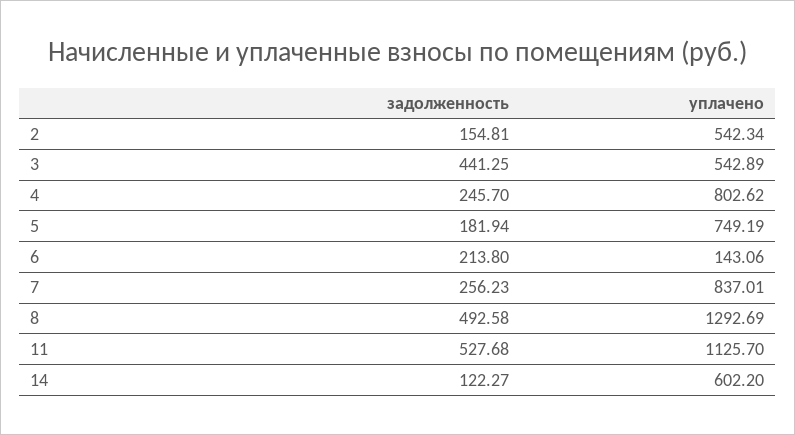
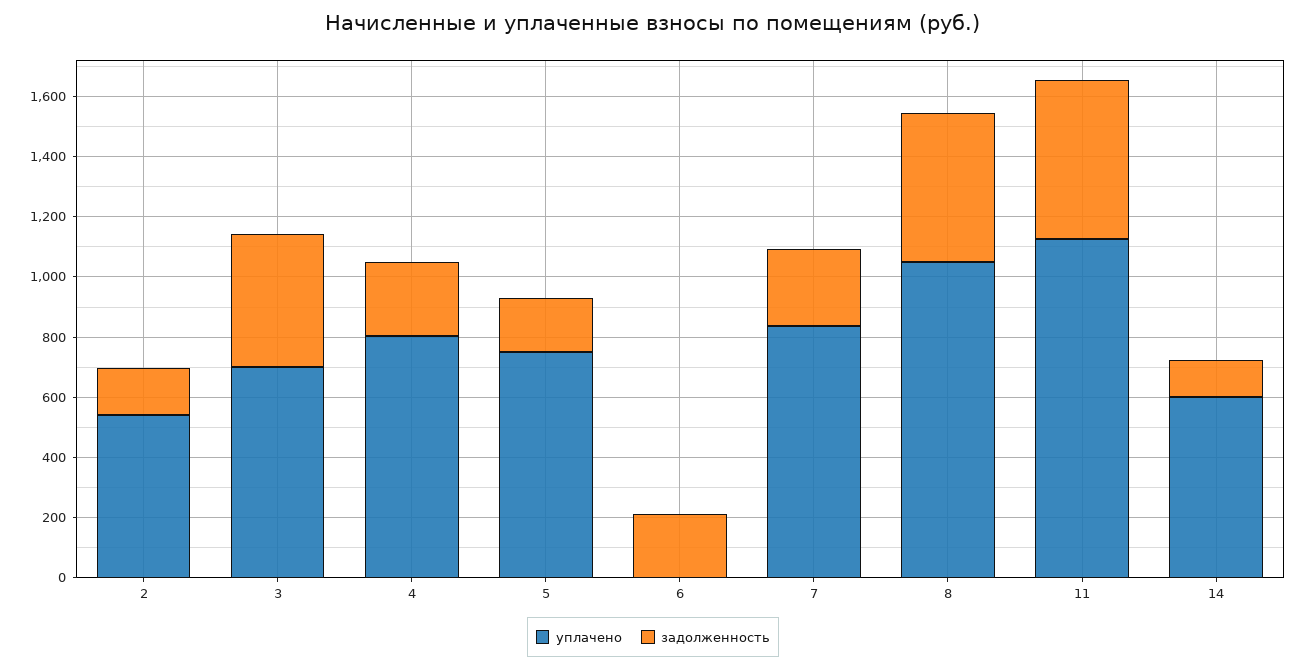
уплачено, 3: 542.89 -> 700
уплачено, 6: 143.06 -> 0
уплачено, 8: 1292.69 -> 1050

